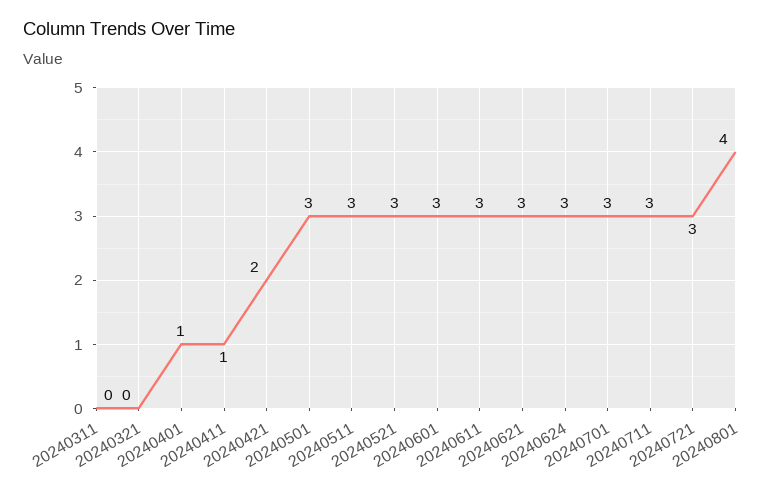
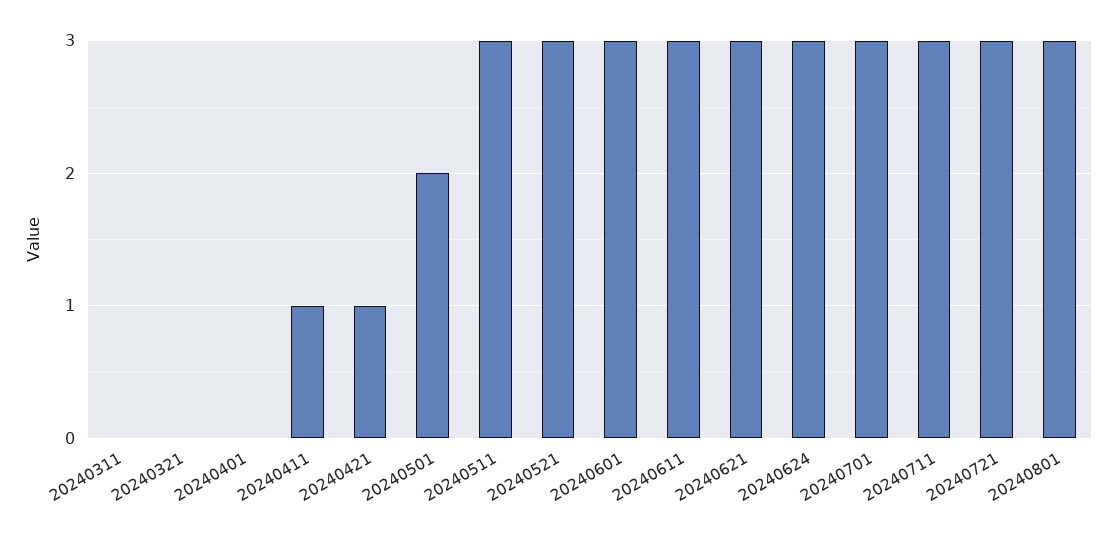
20240401: 1 -> 0
20240421: 2 -> 1
20240501: 3 -> 2
20240801: 4 -> 3

